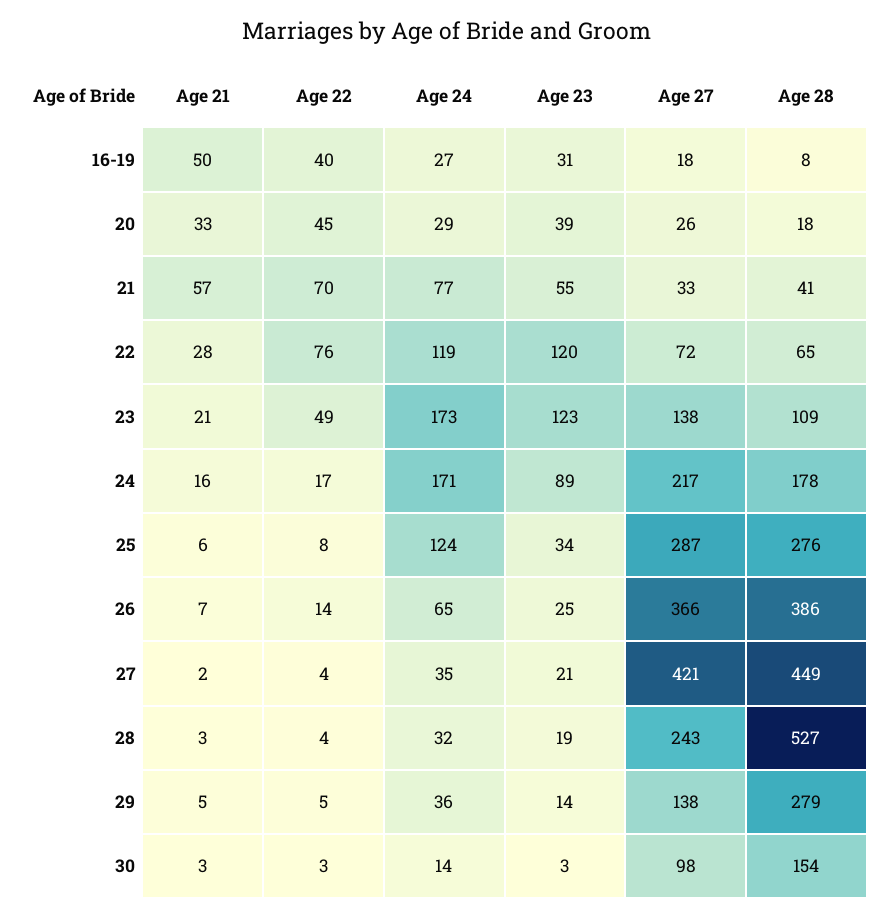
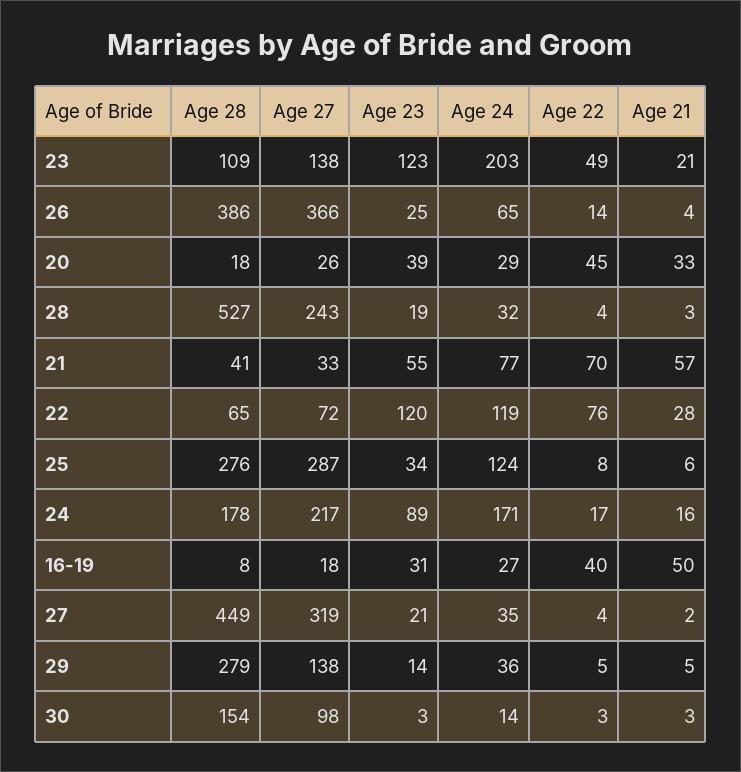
Age 24, 23: 173 -> 203
Age 21, 26: 7 -> 4
Age 27, 27: 421 -> 319

